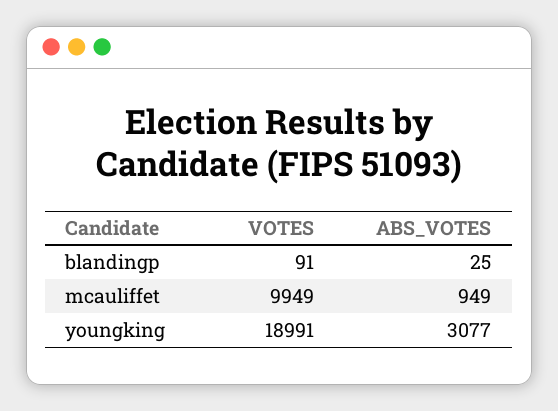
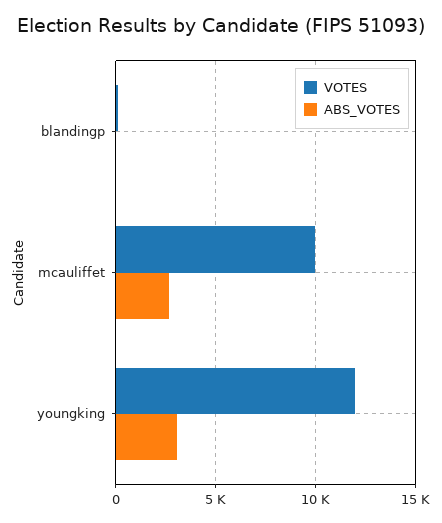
ABS_VOTES, mcauliffet: 949 -> 2500
VOTES, youngking: 18991 -> 12000

